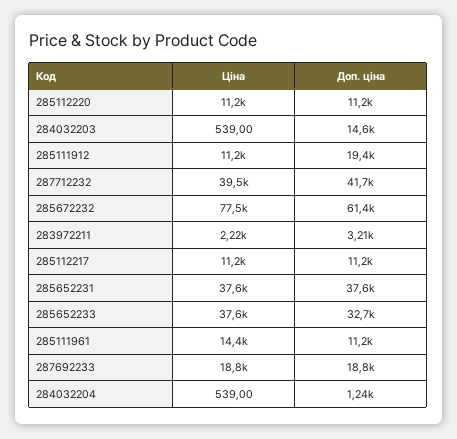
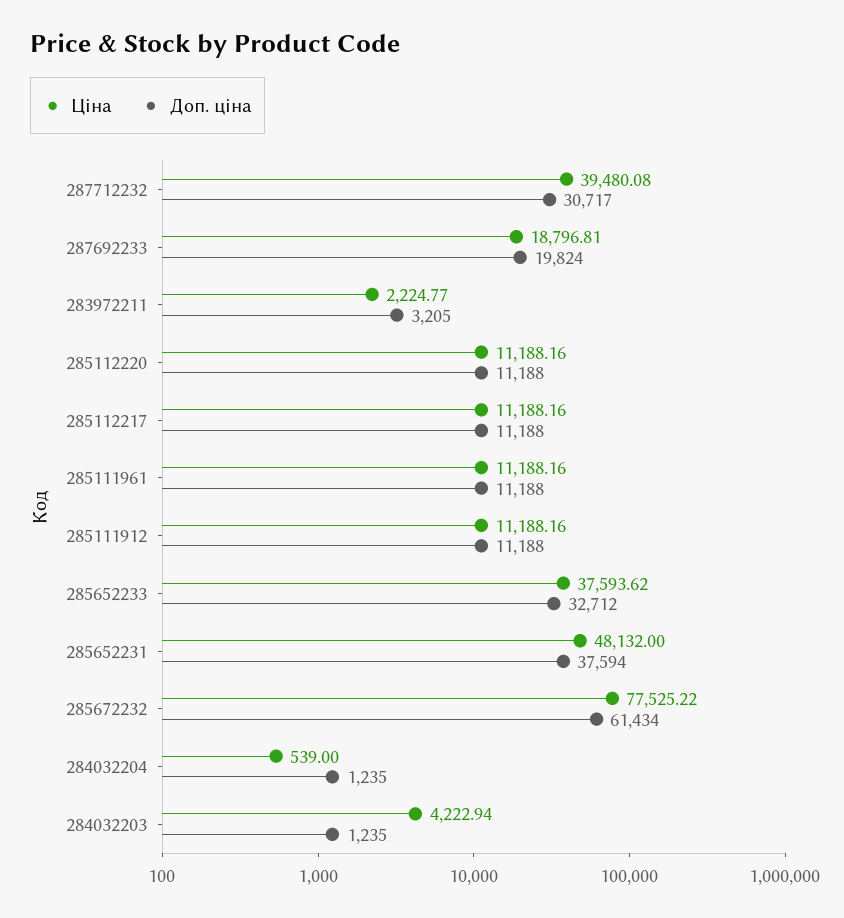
Ціна, 284032203: 539 -> 4222.94
Доп. ціна, 284032203: 14600 -> 1235
Доп. ціна, 285111912: 19400 -> 11188
Доп. ціна, 287712232: 41700 -> 30717
Ціна, 285652231: 37600 -> 48132
Ціна, 285111961: 14400 -> 11188.16
Доп. ціна, 287692233: 18800 -> 19824

